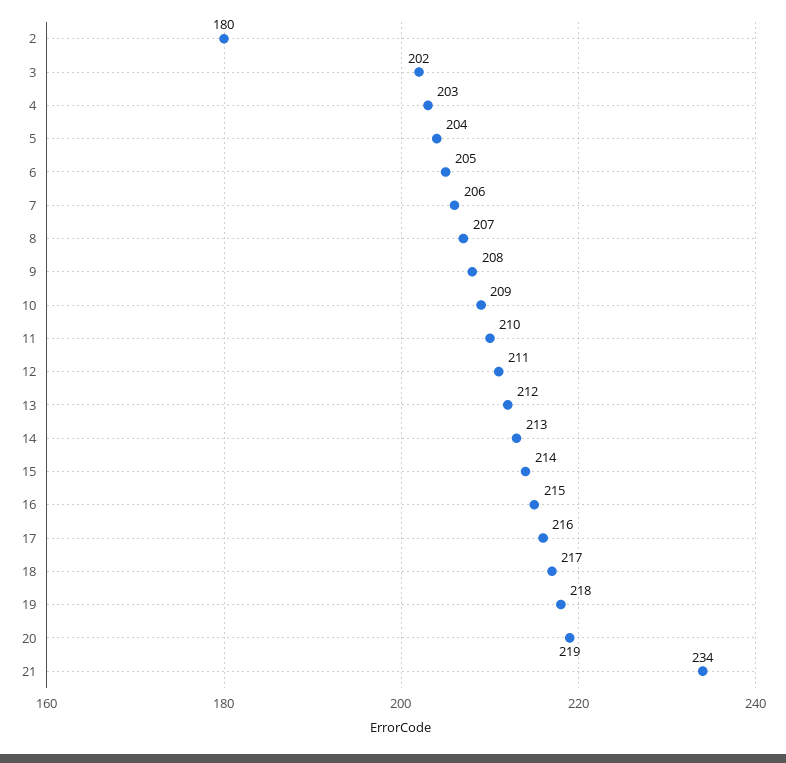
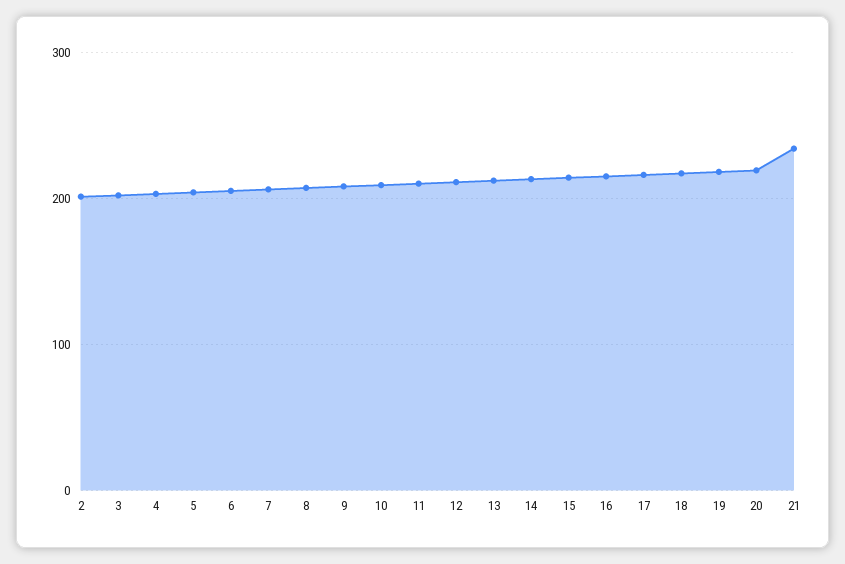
2: 180 -> 200

